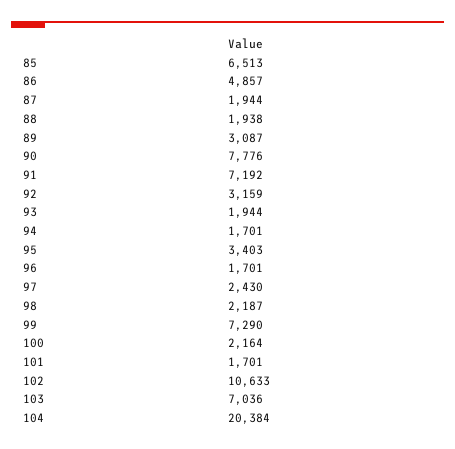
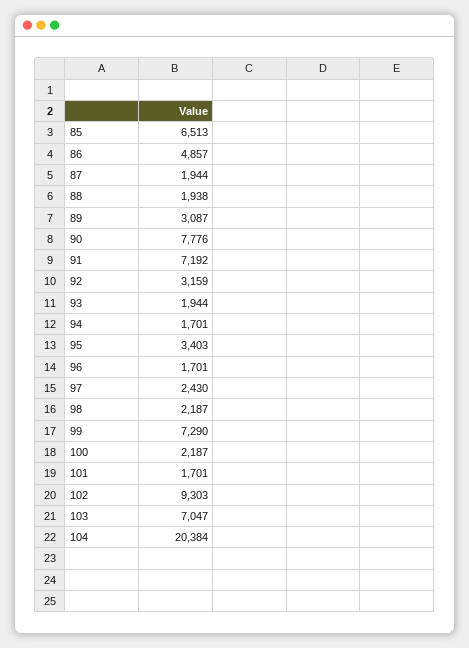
100: 2164 -> 2187
102: 10633 -> 9303
103: 7036 -> 7047

